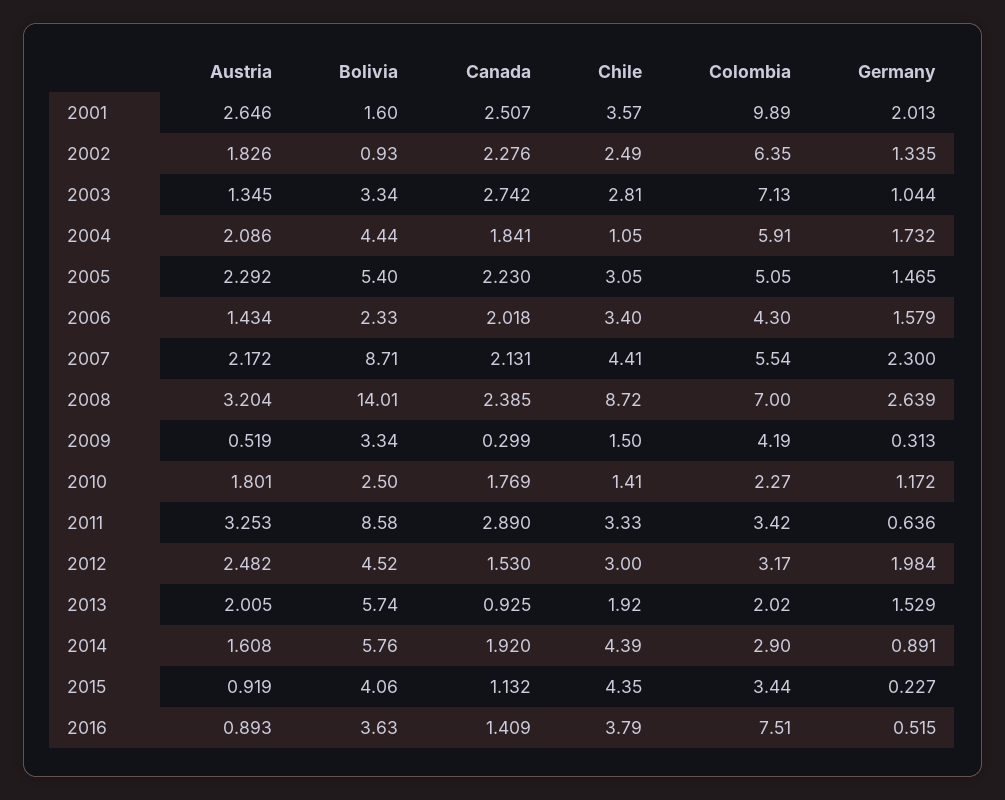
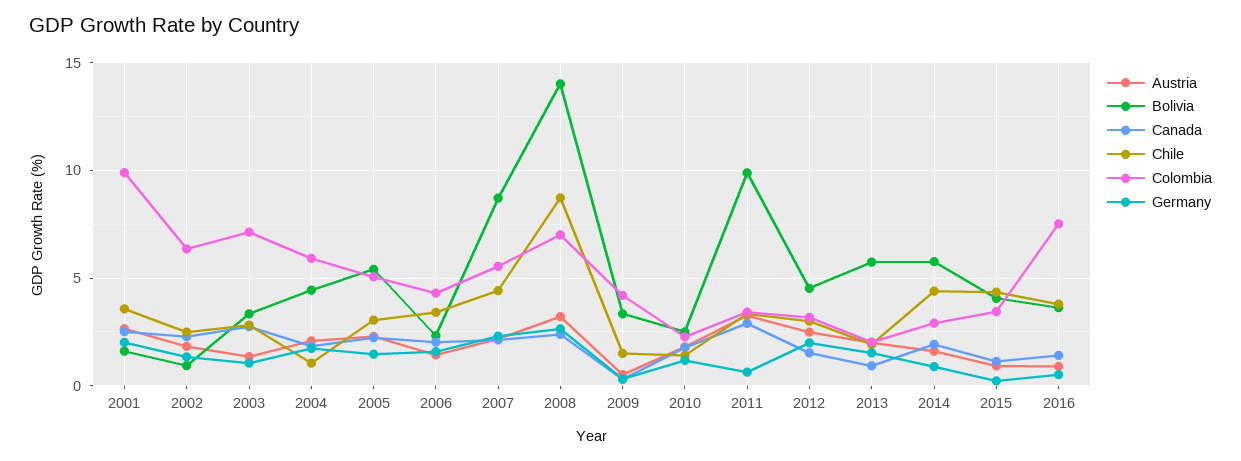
Bolivia, 2011: 8.58 -> 10

